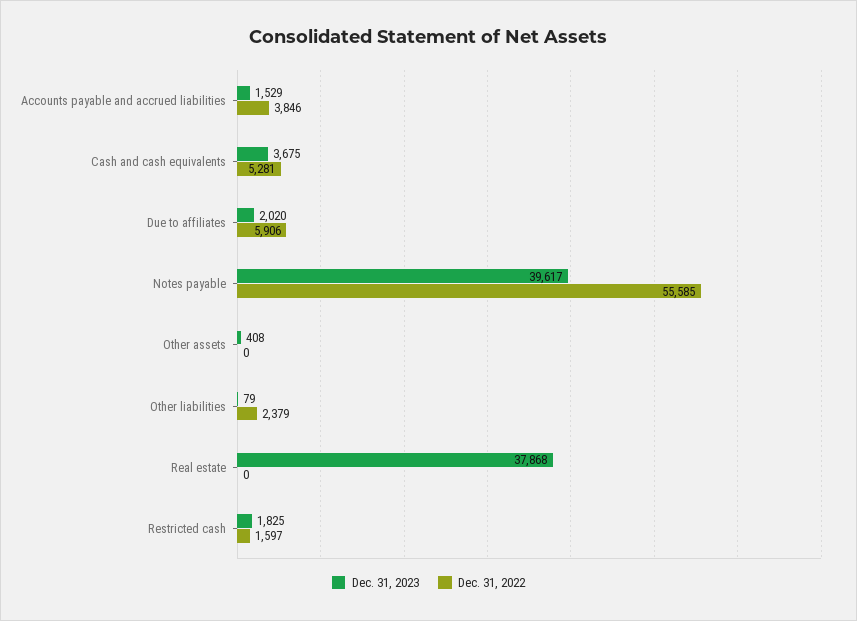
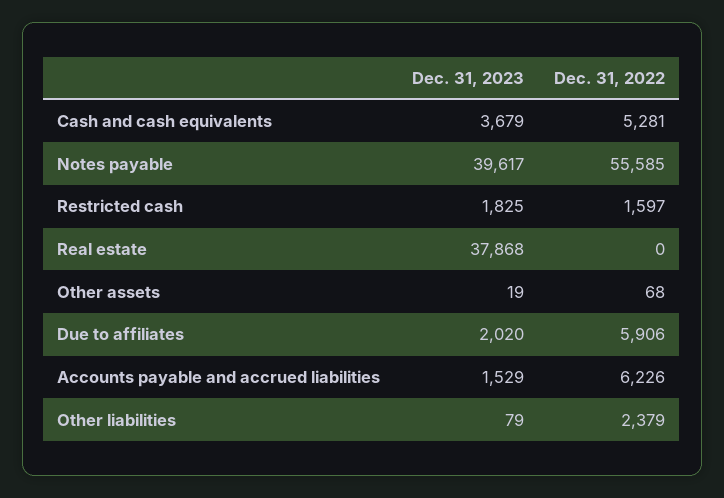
Dec. 31, 2022, Accounts payable and accrued liabilities: 3846 -> 6226
Dec. 31, 2023, Cash and cash equivalents: 3675 -> 3679
Dec. 31, 2023, Other assets: 408 -> 19
Dec. 31, 2022, Other assets: 0 -> 68

